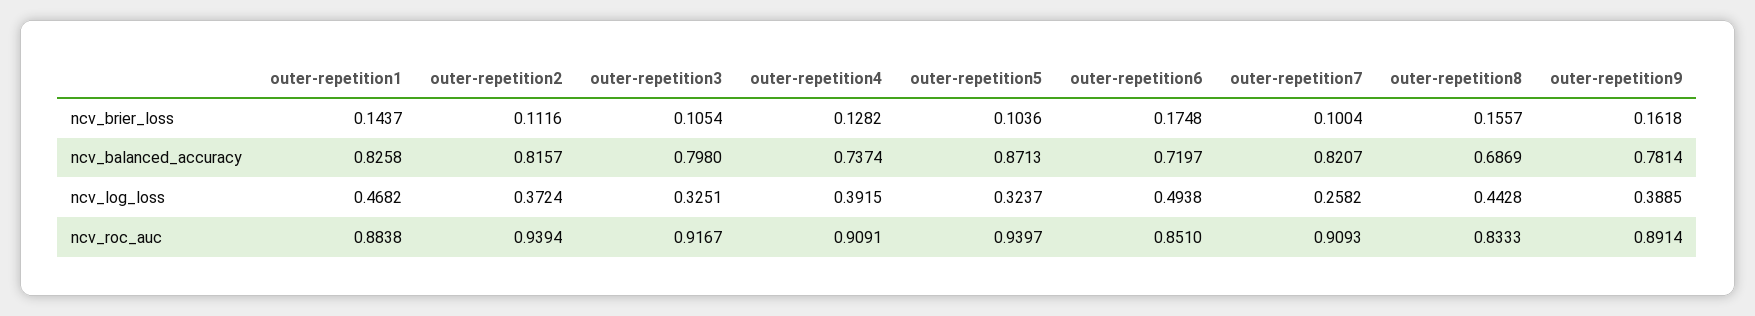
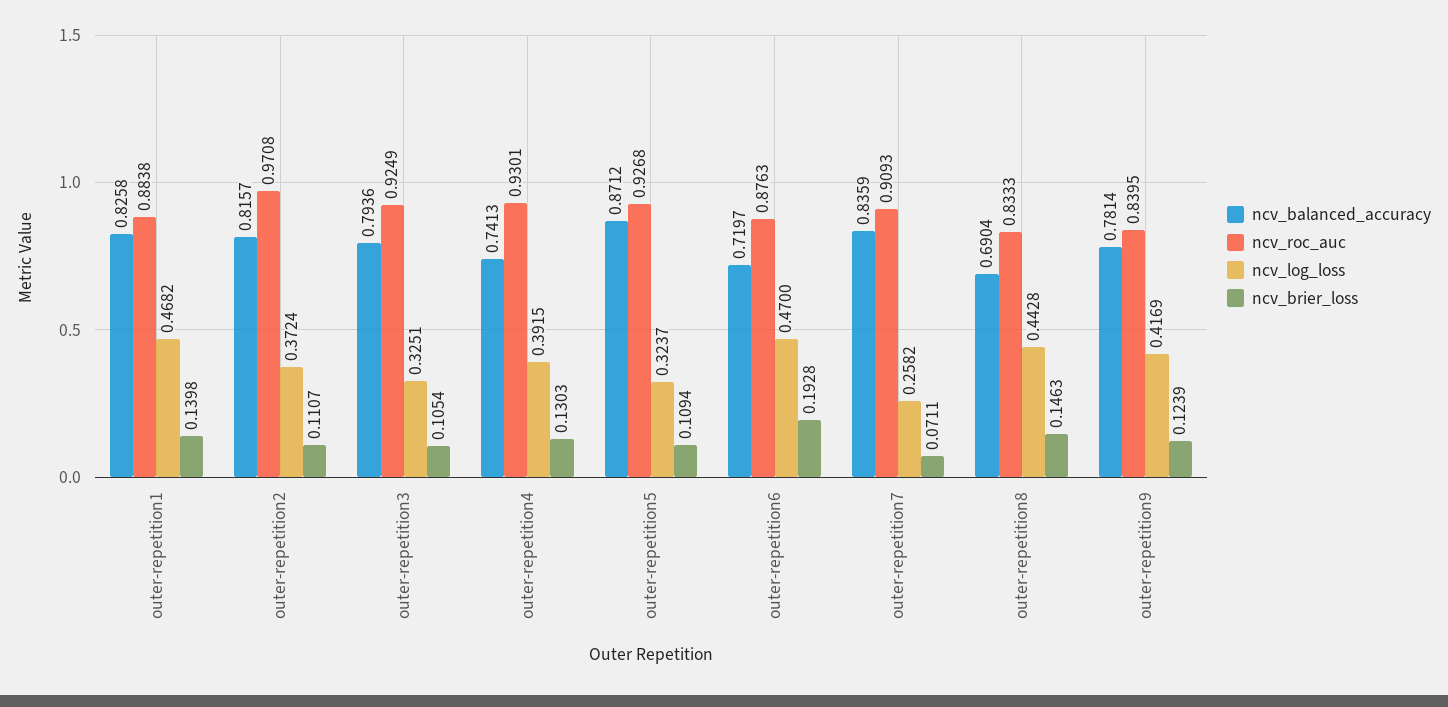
ncv_brier_loss, outer-repetition1: 0.1437 -> 0.1398
ncv_brier_loss, outer-repetition2: 0.1116 -> 0.1107
ncv_brier_loss, outer-repetition4: 0.1282 -> 0.1303
ncv_brier_loss, outer-repetition5: 0.1036 -> 0.1094
ncv_brier_loss, outer-repetition6: 0.1748 -> 0.1928
ncv_brier_loss, outer-repetition7: 0.1004 -> 0.0711
ncv_brier_loss, outer-repetition8: 0.1557 -> 0.1463
ncv_brier_loss, outer-repetition9: 0.1618 -> 0.1239
ncv_balanced_accuracy, outer-repetition3: 0.798 -> 0.7936
ncv_balanced_accuracy, outer-repetition4: 0.7374 -> 0.7413
ncv_balanced_accuracy, outer-repetition5: 0.8713 -> 0.8712
ncv_balanced_accuracy, outer-repetition7: 0.8207 -> 0.8359
ncv_balanced_accuracy, outer-repetition8: 0.6869 -> 0.6904
ncv_log_loss, outer-repetition6: 0.4938 -> 0.47
ncv_log_loss, outer-repetition9: 0.3885 -> 0.4169
ncv_roc_auc, outer-repetition2: 0.9394 -> 0.9708
ncv_roc_auc, outer-repetition3: 0.9167 -> 0.9249
ncv_roc_auc, outer-repetition4: 0.9091 -> 0.9301
ncv_roc_auc, outer-repetition5: 0.9397 -> 0.9268
ncv_roc_auc, outer-repetition6: 0.851 -> 0.8763
ncv_roc_auc, outer-repetition9: 0.8914 -> 0.8395

